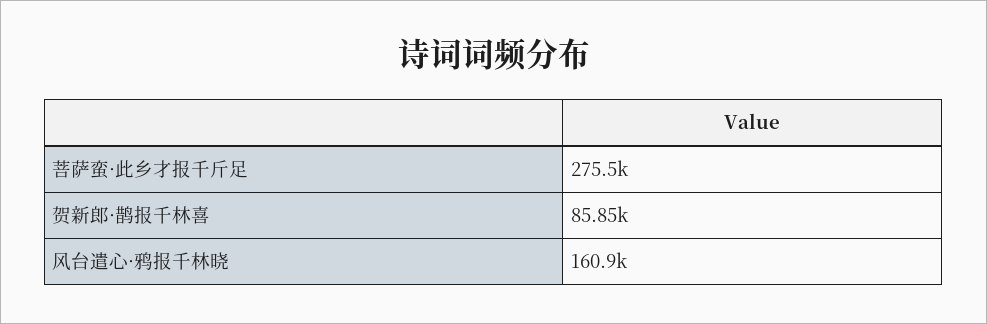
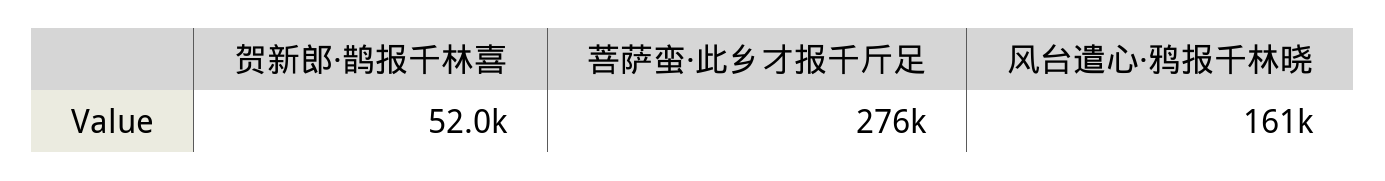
贺新郎·鹊报千林喜: 85850 -> 52000

